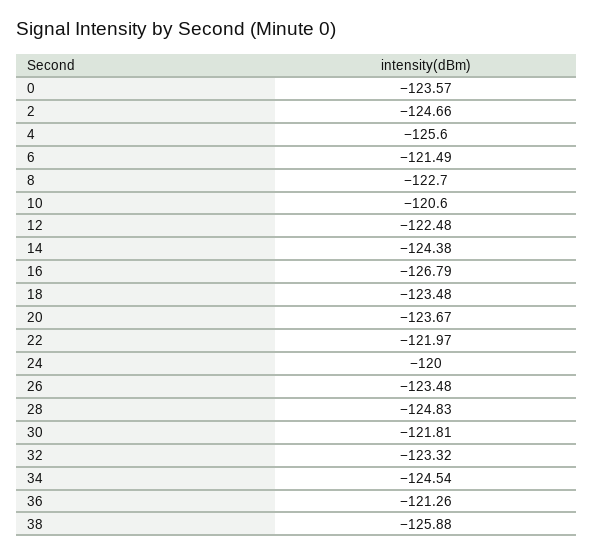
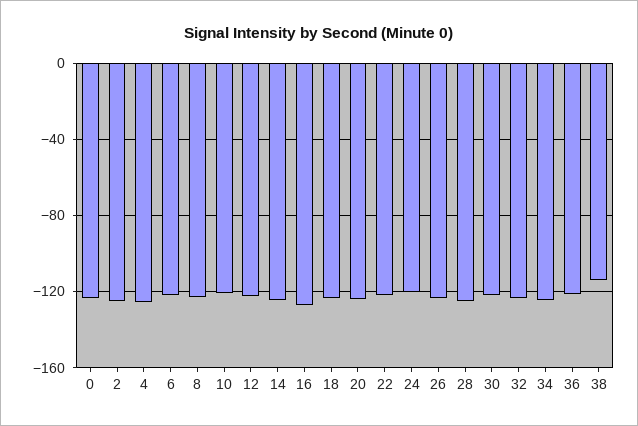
38: -125.88 -> -115

